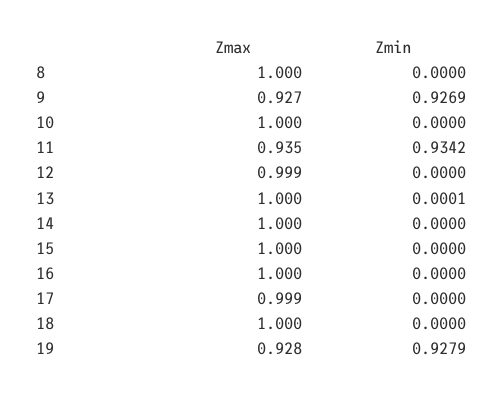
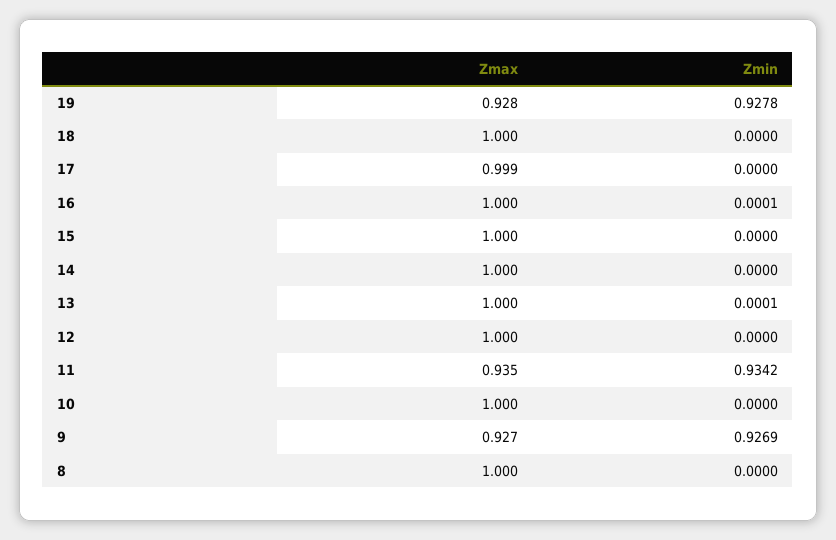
Zmax, 12: 0.999 -> 1
Zmin, 16: 0 -> 0.0001
Zmin, 19: 0.9279 -> 0.9278

